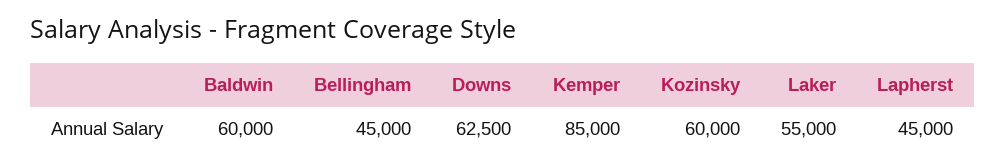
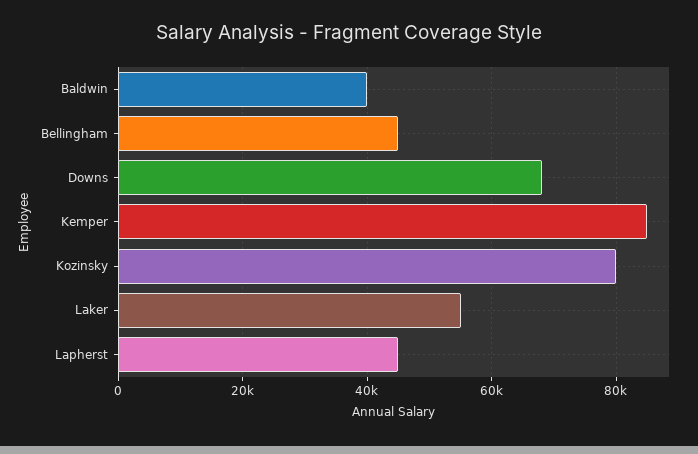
Baldwin: 60000 -> 40000
Downs: 62500 -> 68000
Kozinsky: 60000 -> 80000

